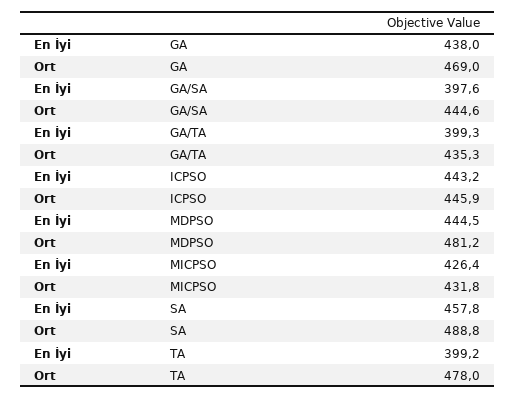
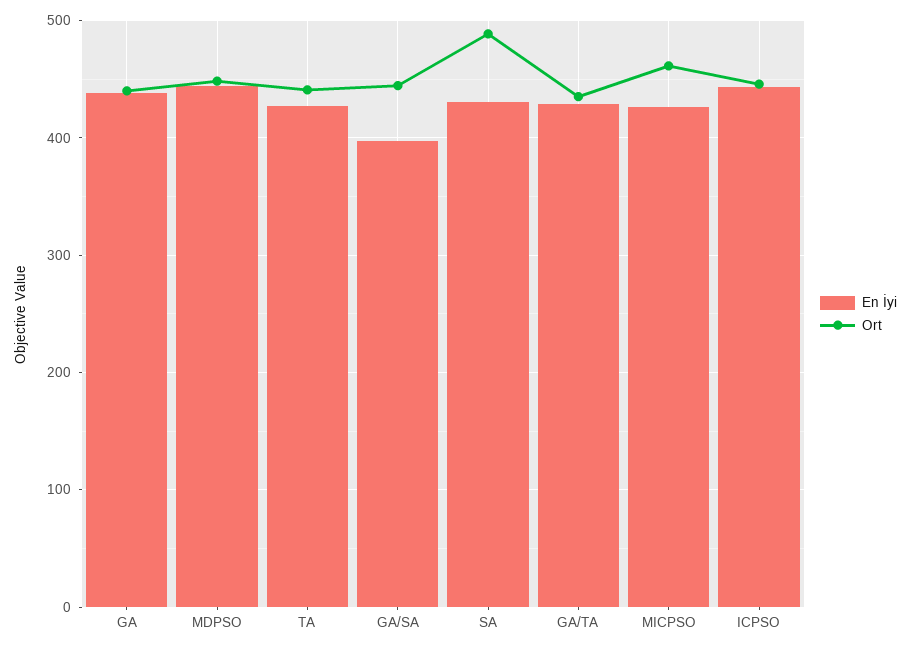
Ort, GA: 469 -> 440
En İyi, GA/TA: 399.3 -> 430
Ort, MDPSO: 481.2 -> 450
Ort, MICPSO: 431.8 -> 460
En İyi, SA: 457.8 -> 430
En İyi, TA: 399.2 -> 430
Ort, TA: 478 -> 440

